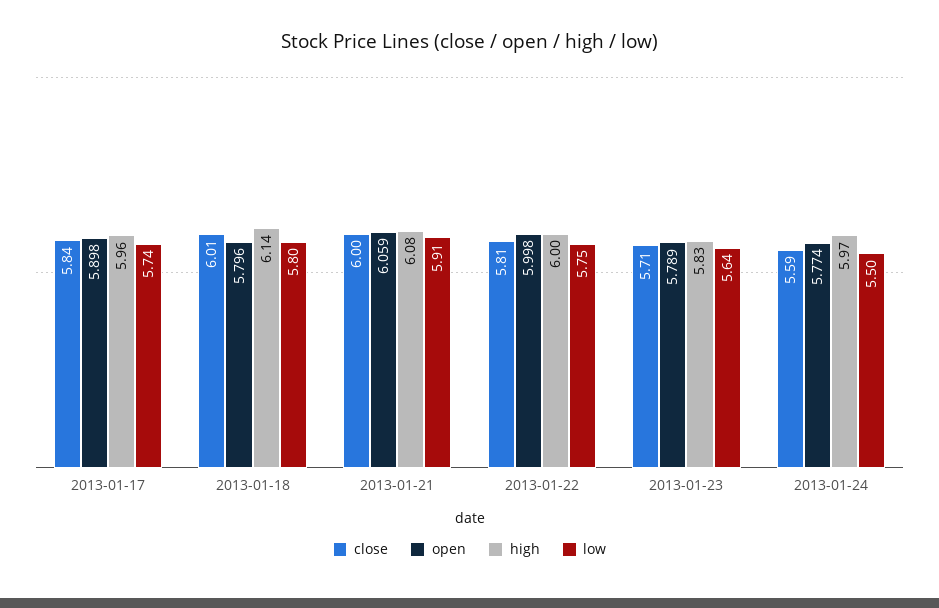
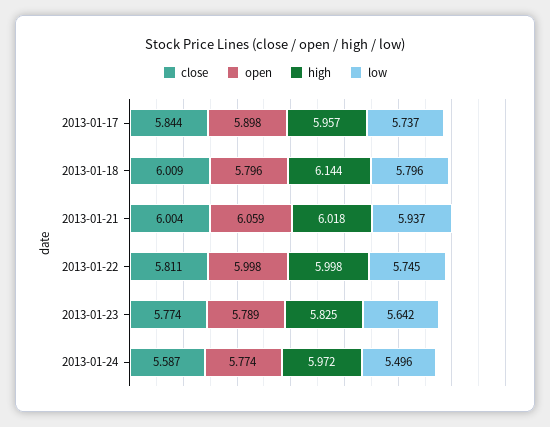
high, 2013-01-21: 6.08 -> 6.018
low, 2013-01-21: 5.91 -> 5.937
close, 2013-01-23: 5.71 -> 5.774

